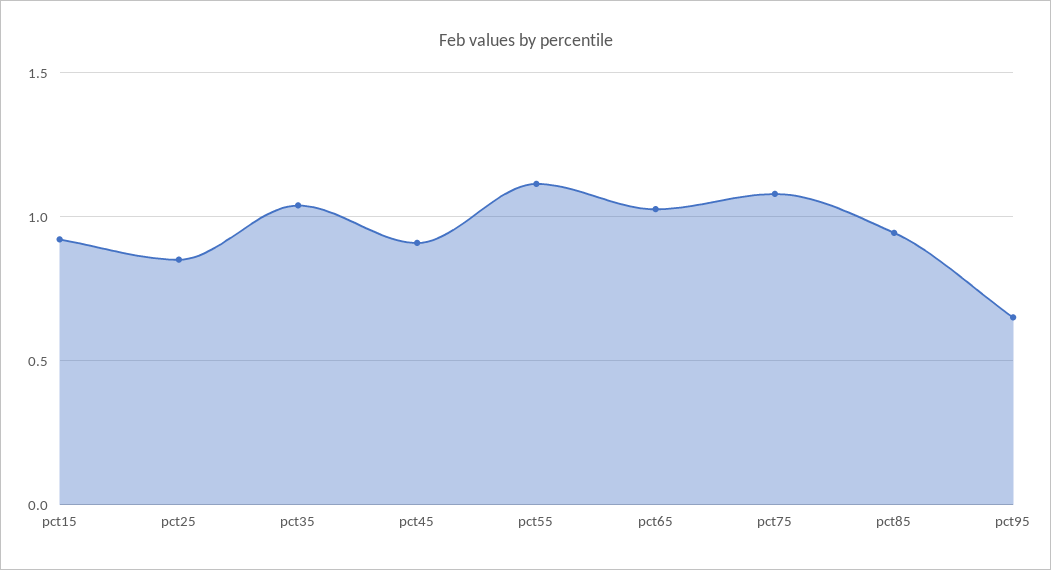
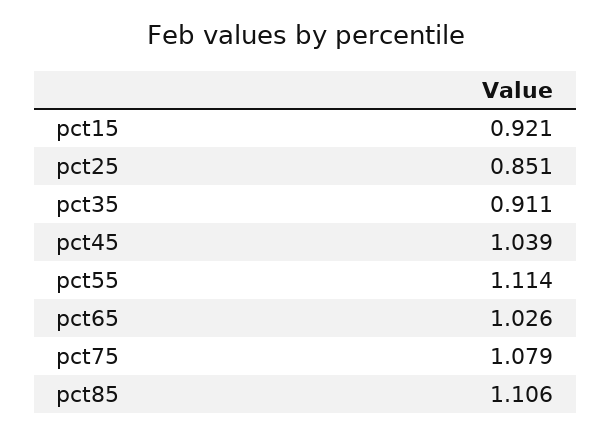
pct35: 1.05 -> 0.911
pct45: 0.9 -> 1.039
pct85: 0.95 -> 1.106
pct95: 0.65 -> none

